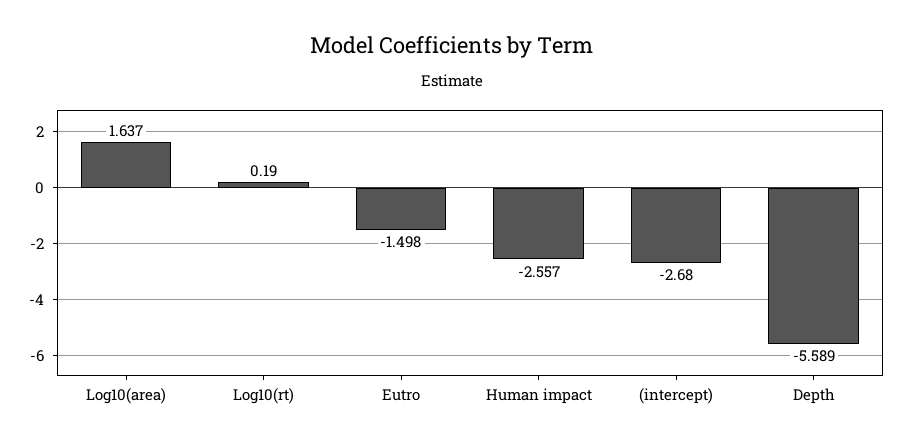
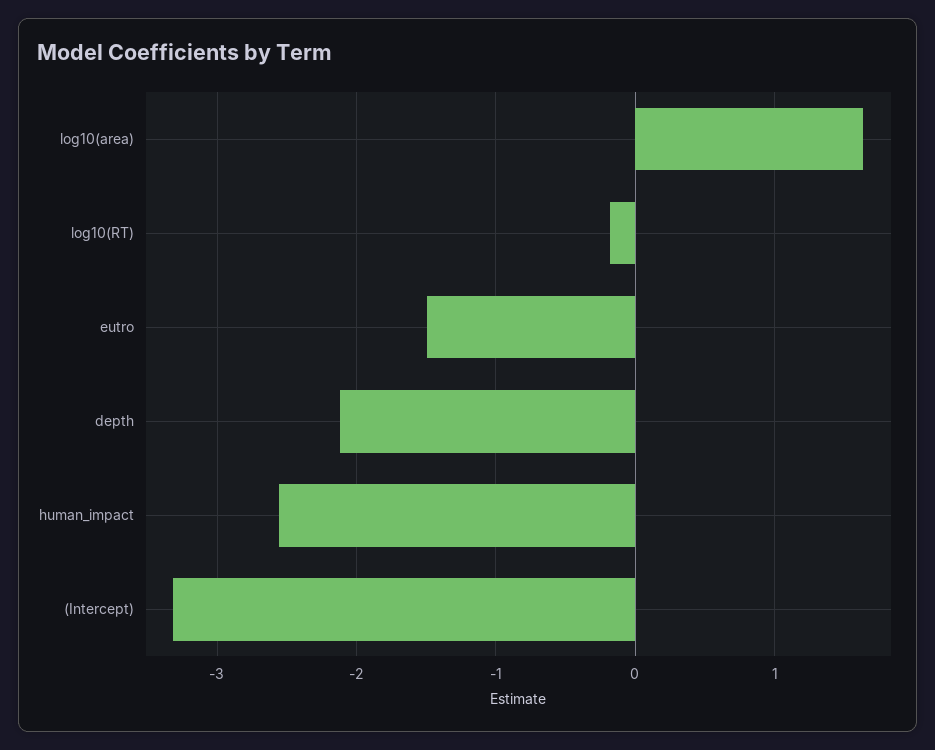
Log10(rt): 0.19 -> -0.2
(intercept): -2.68 -> -3.3
Depth: -5.589 -> -2.1

